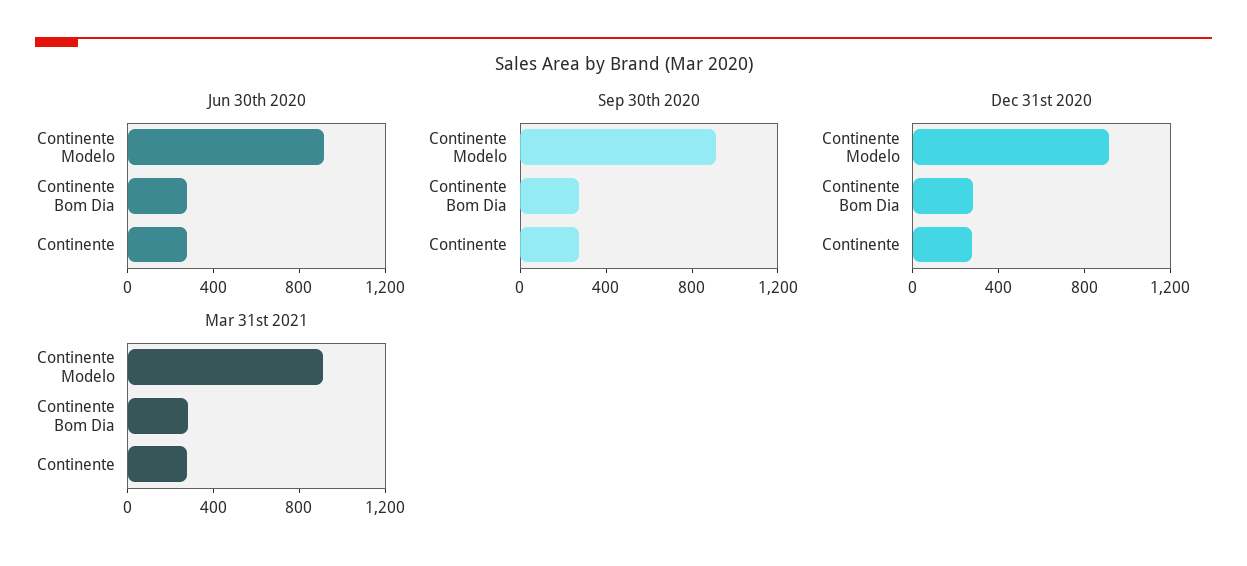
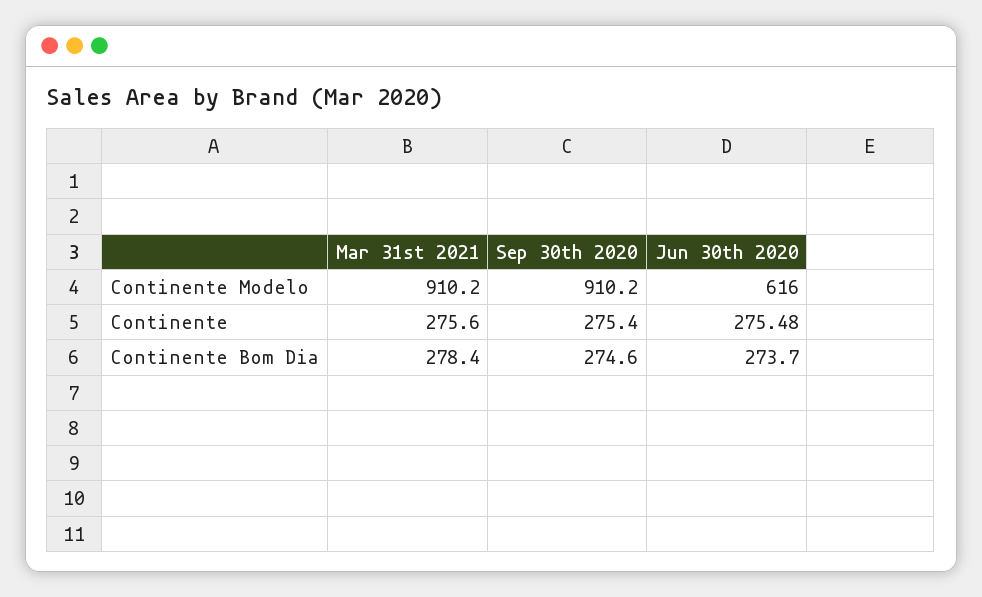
Jun 30th 2020, Continente Modelo: 900 -> 616
Dec 31st 2020, Continente Modelo: 900 -> none
Dec 31st 2020, Continente Bom Dia: 300 -> none
Dec 31st 2020, Continente: 300 -> none

